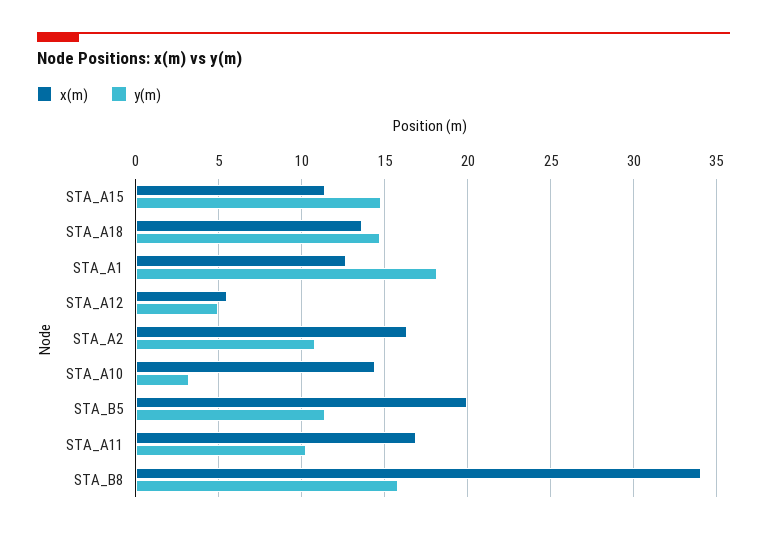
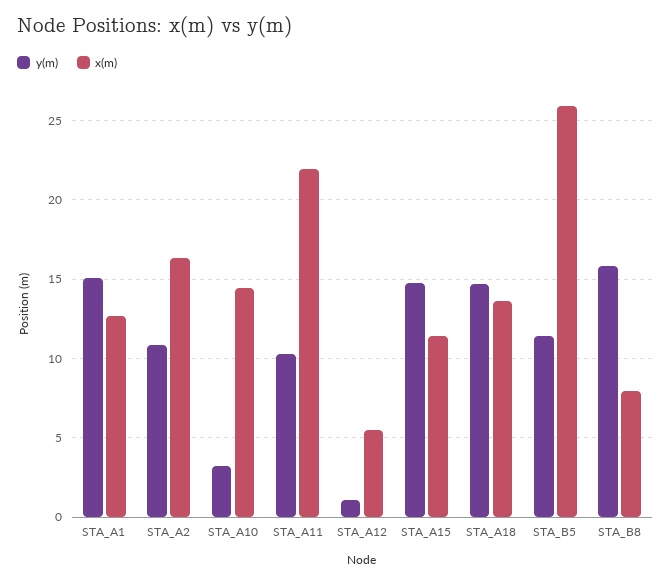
y(m), STA_A1: 18 -> 15
y(m), STA_A12: 5 -> 1
x(m), STA_B5: 20 -> 26
x(m), STA_A11: 17 -> 22
x(m), STA_B8: 34 -> 8

